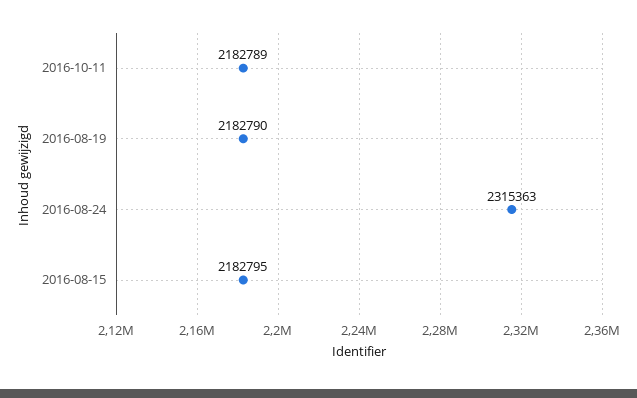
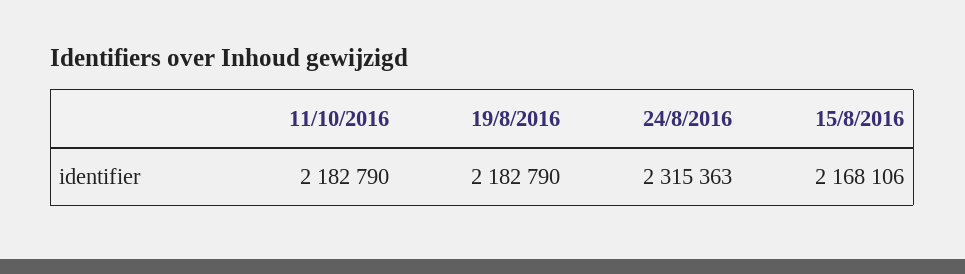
2016-10-11: 2182789 -> 2182790
2016-08-15: 2182795 -> 2168106

